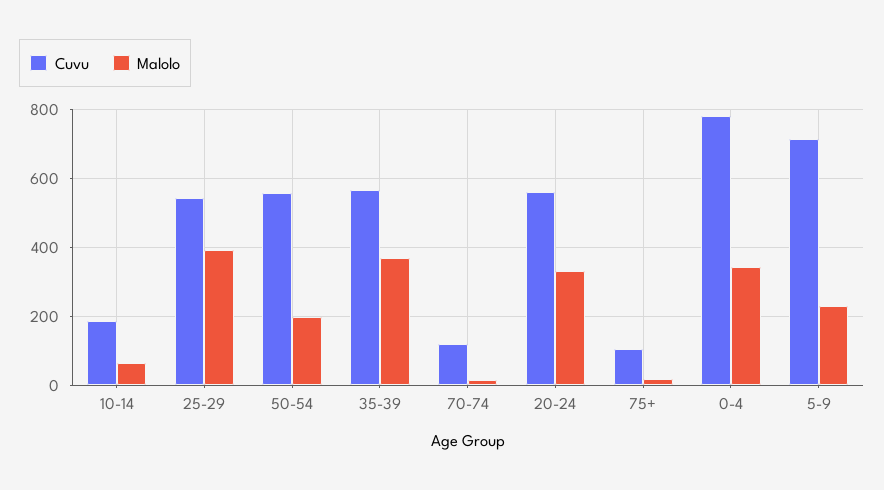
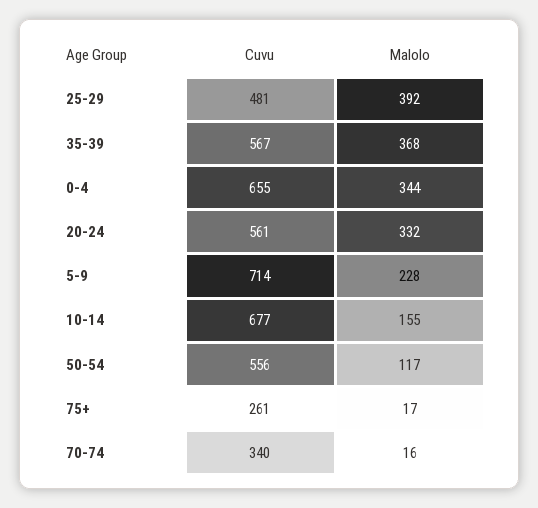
Cuvu, 10-14: 180 -> 677
Malolo, 10-14: 60 -> 155
Cuvu, 25-29: 540 -> 481
Malolo, 50-54: 200 -> 117
Cuvu, 70-74: 120 -> 340
Cuvu, 75+: 100 -> 261
Cuvu, 0-4: 780 -> 655

